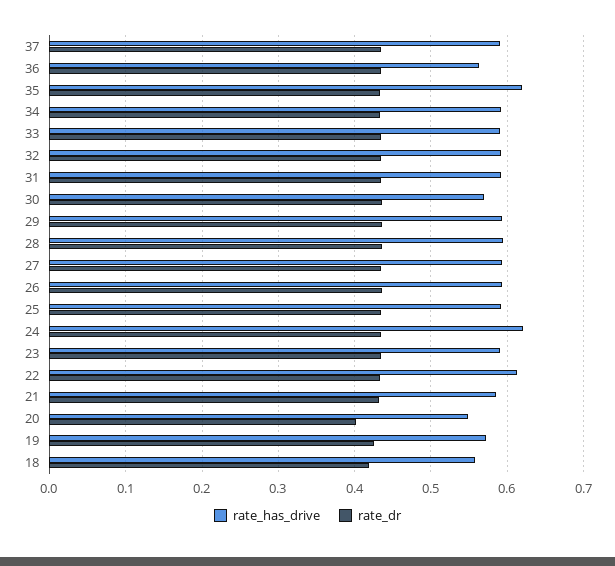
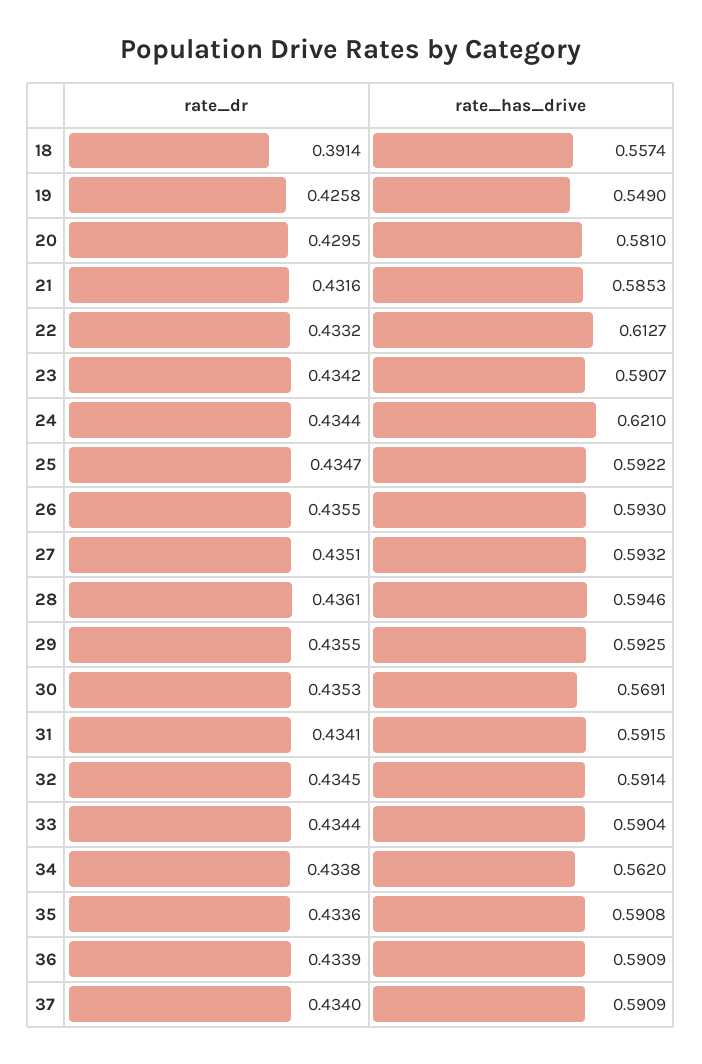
rate_has_drive, 36: 0.56 -> 0.5909
rate_has_drive, 35: 0.62 -> 0.5908
rate_has_drive, 34: 0.59 -> 0.562
rate_has_drive, 20: 0.55 -> 0.581
rate_dr, 20: 0.4 -> 0.4295
rate_has_drive, 19: 0.57 -> 0.549
rate_dr, 18: 0.42 -> 0.3914

